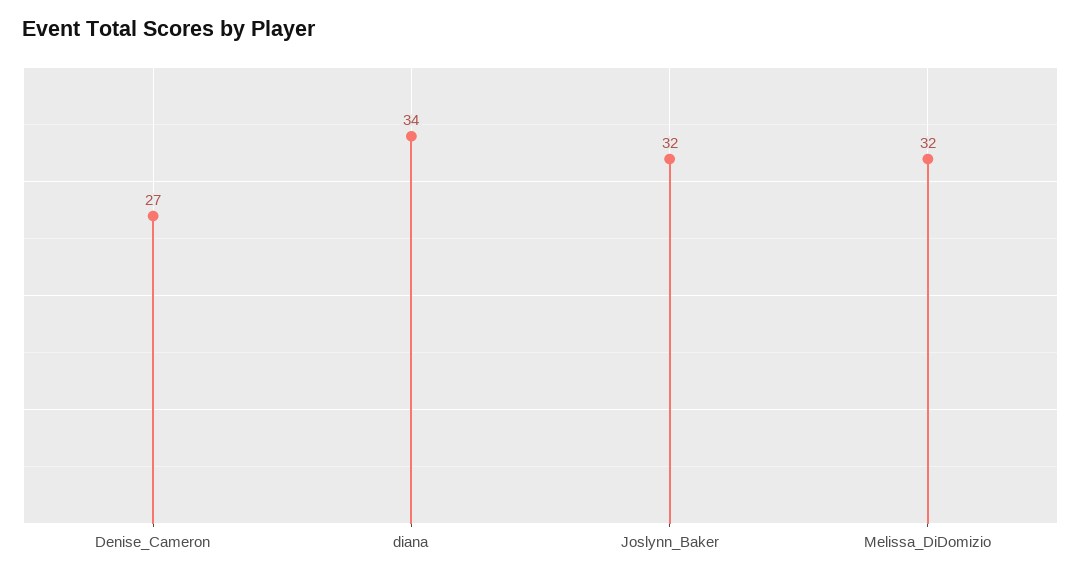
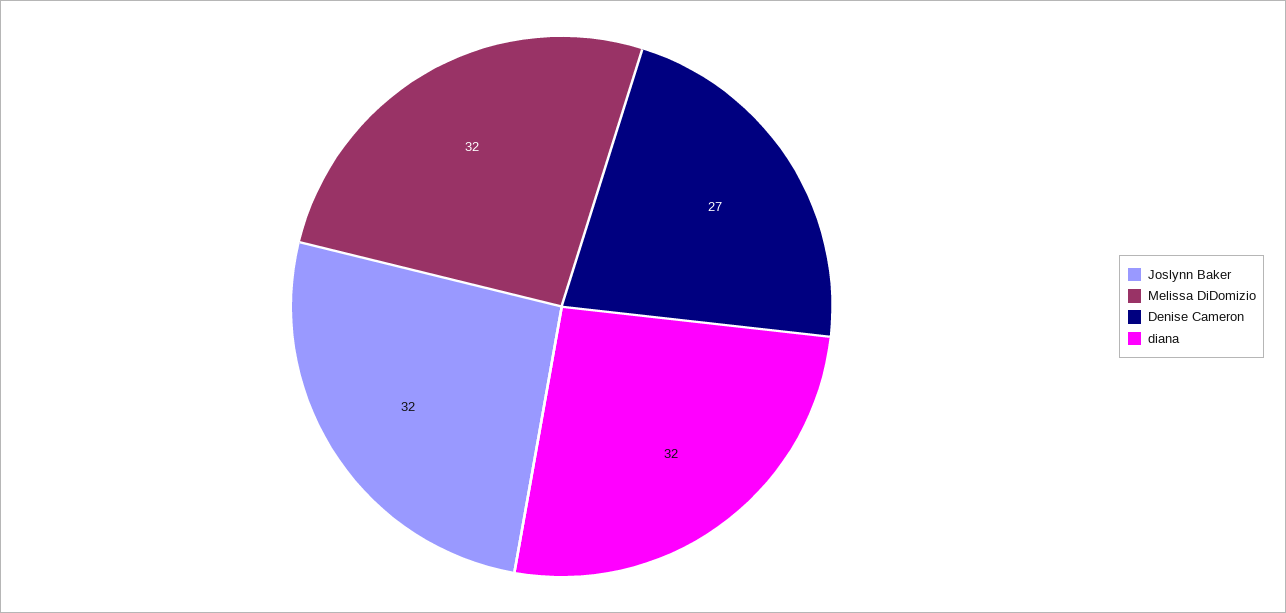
diana: 34 -> 32

